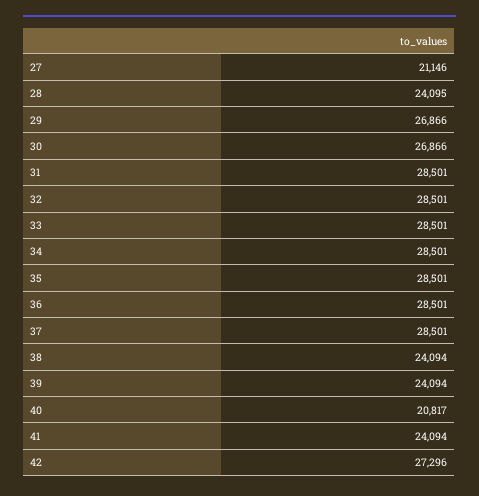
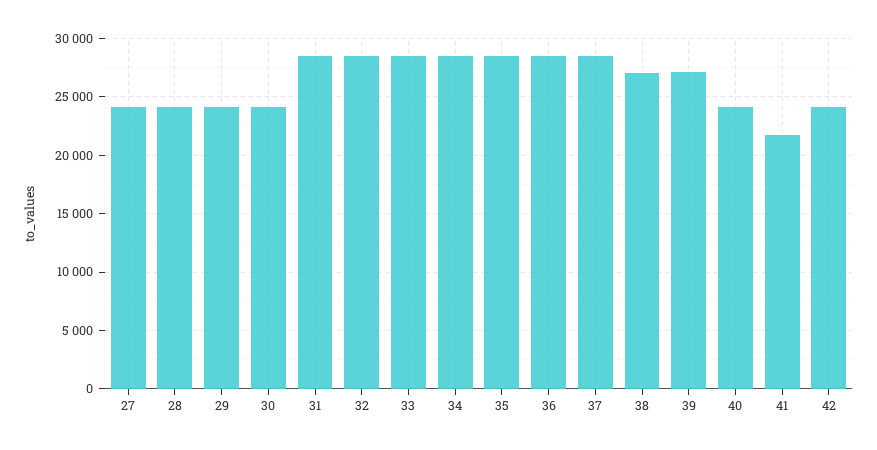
27: 21146 -> 24000
29: 26866 -> 24000
30: 26866 -> 24000
38: 24094 -> 27000
39: 24094 -> 27000
40: 20817 -> 24000
41: 24094 -> 22000
42: 27296 -> 24000

